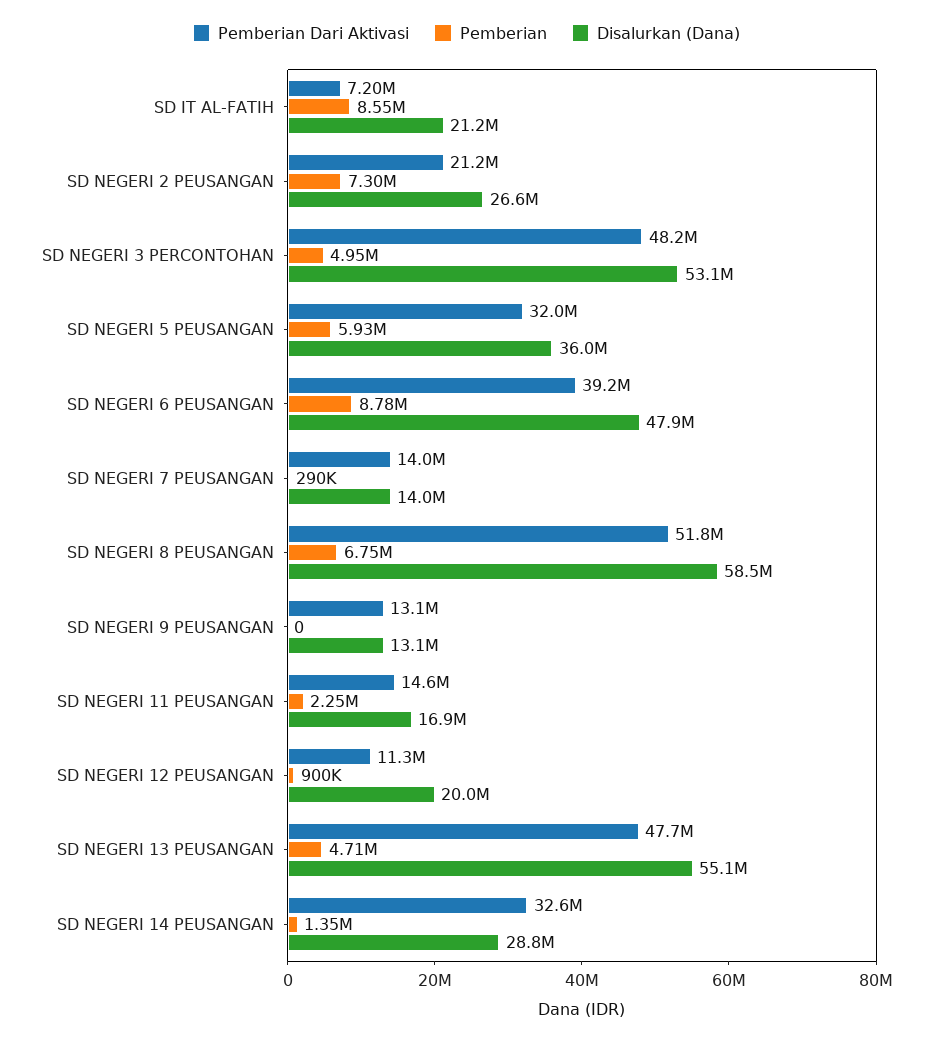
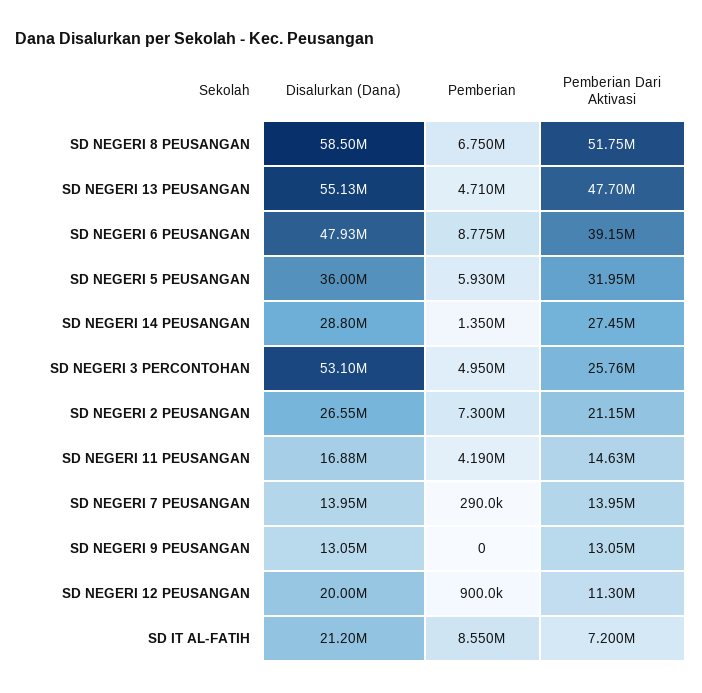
Pemberian Dari Aktivasi, SD NEGERI 3 PERCONTOHAN: 48200000 -> 25760000
Pemberian, SD NEGERI 11 PEUSANGAN: 2250000 -> 4190000
Pemberian Dari Aktivasi, SD NEGERI 14 PEUSANGAN: 32600000 -> 27450000

